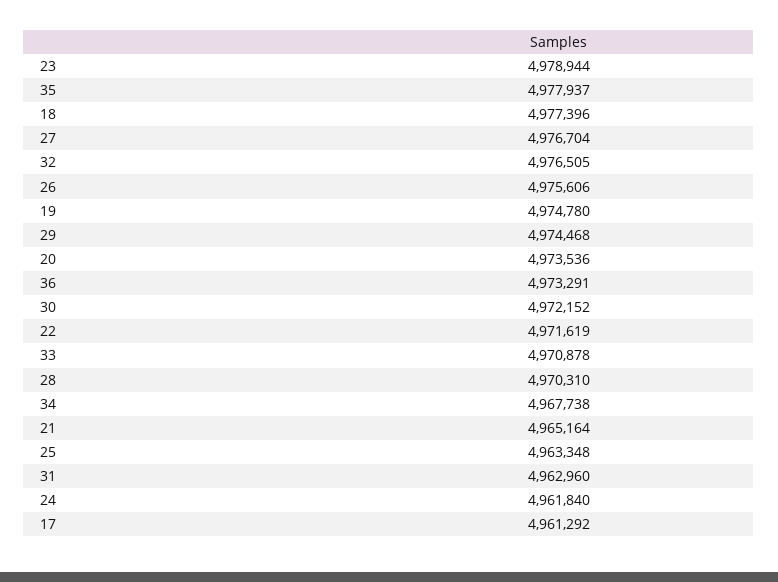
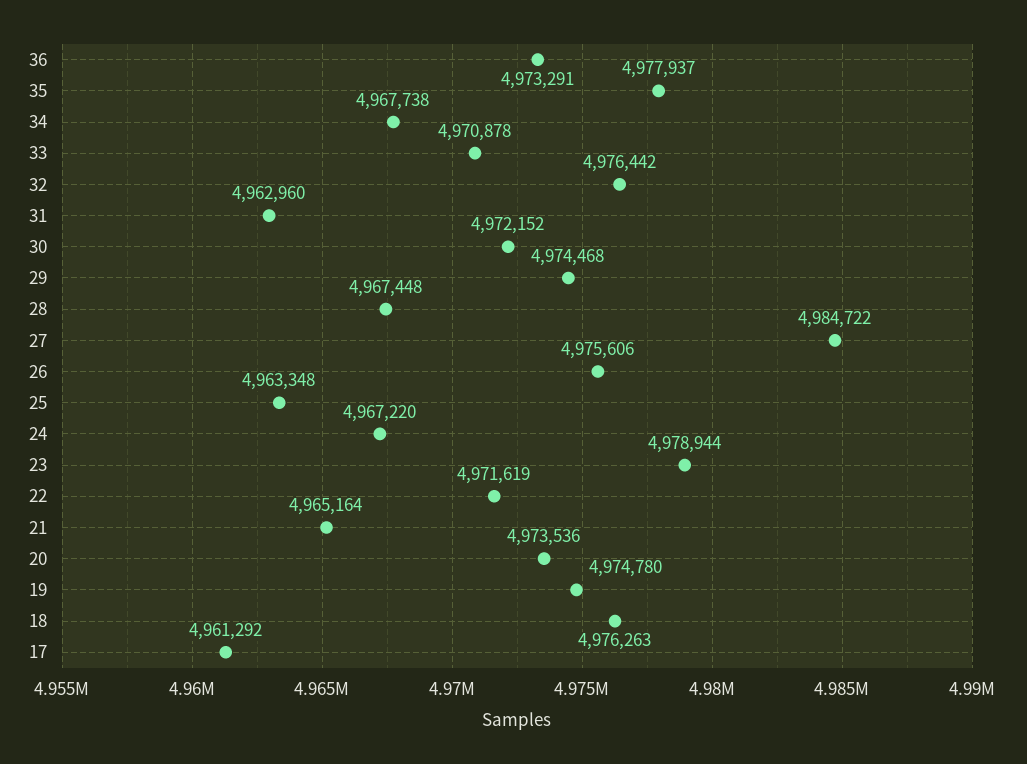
18: 4977396 -> 4976263
27: 4976704 -> 4984722
32: 4976505 -> 4976442
28: 4970310 -> 4967448
24: 4961840 -> 4967220

